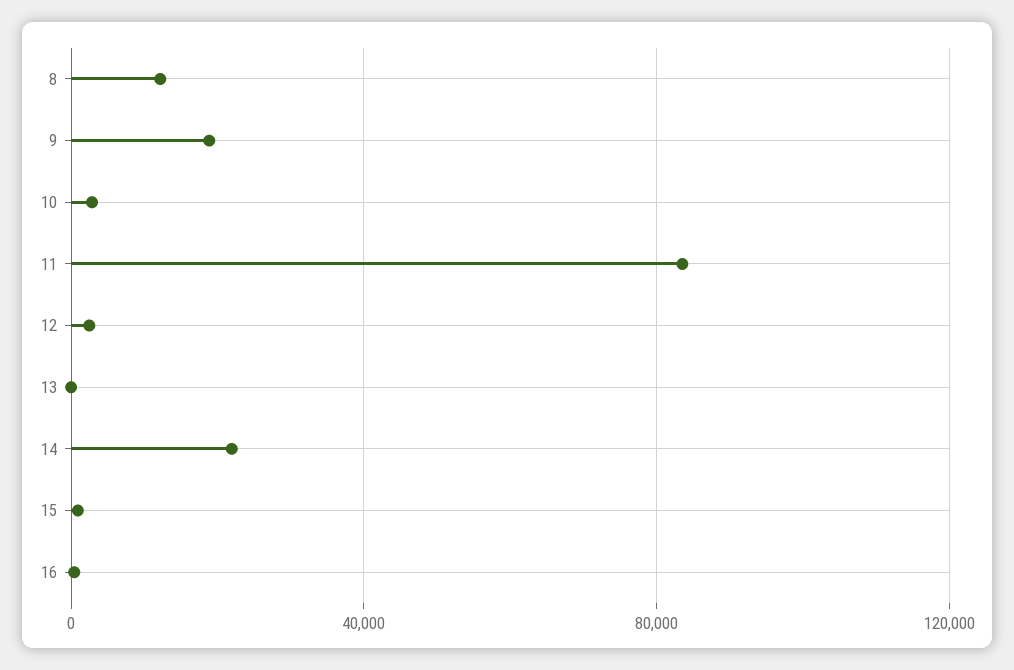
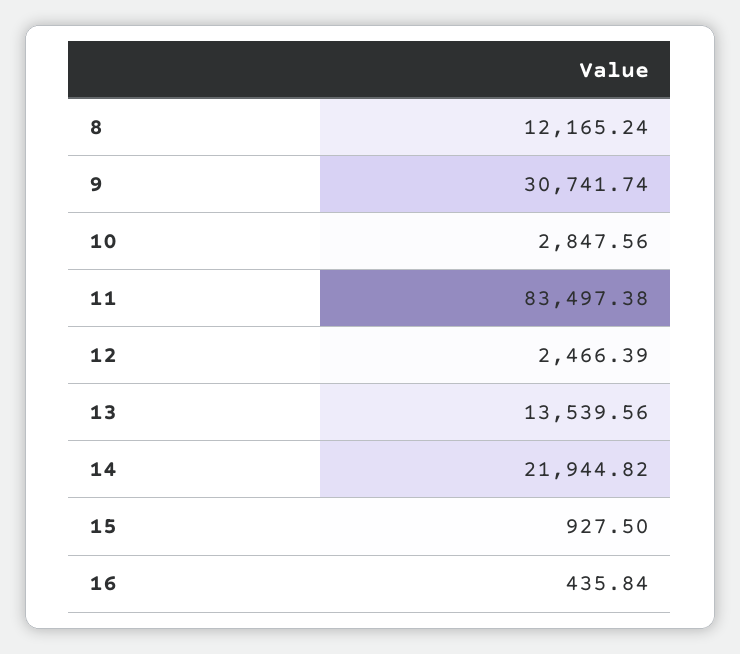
9: 20000 -> 30741.74
13: 0 -> 13539.56

